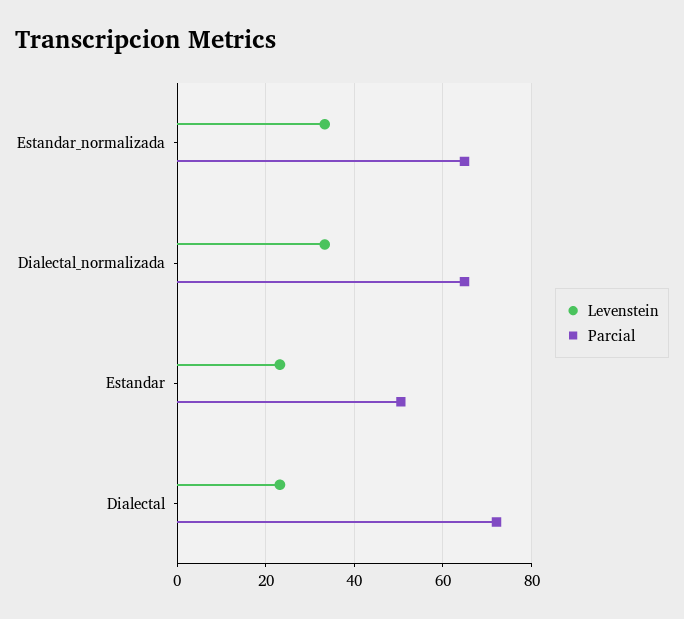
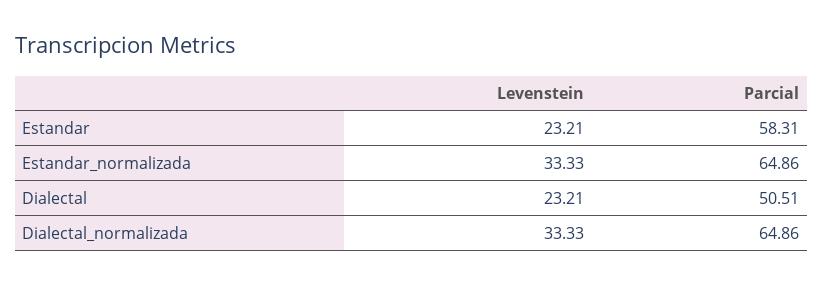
Parcial, Estandar: 50 -> 58.31
Parcial, Dialectal: 72 -> 50.51

